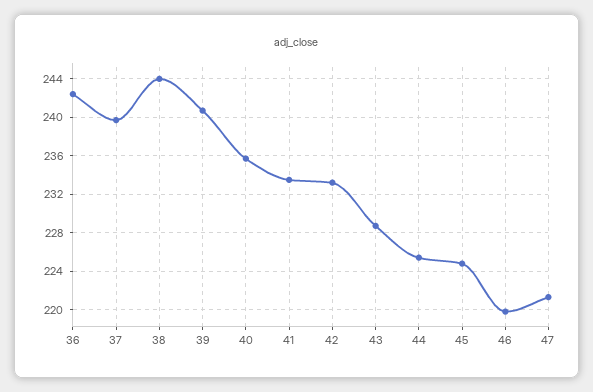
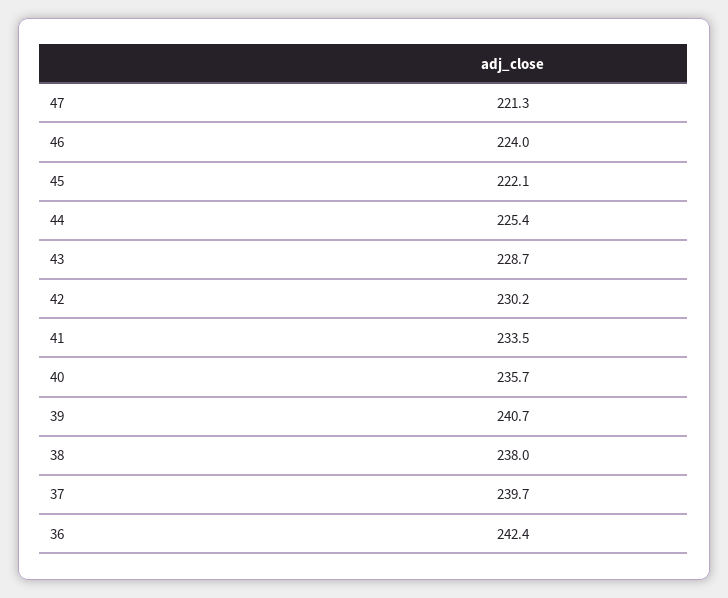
38: 244 -> 238
42: 233 -> 230.2
45: 225 -> 222.1
46: 220 -> 224

